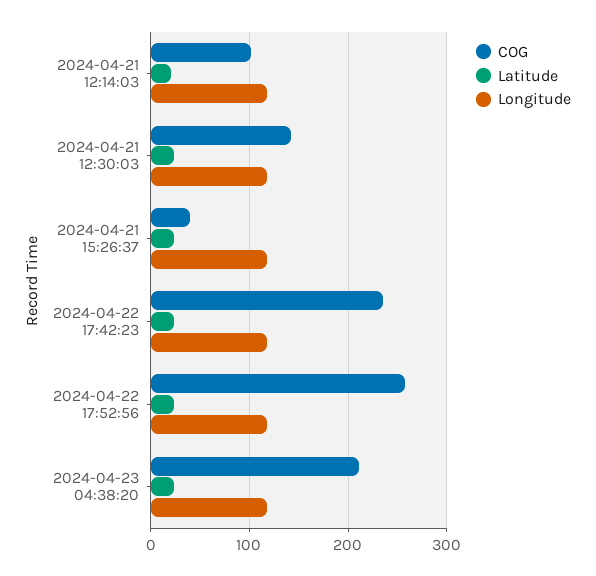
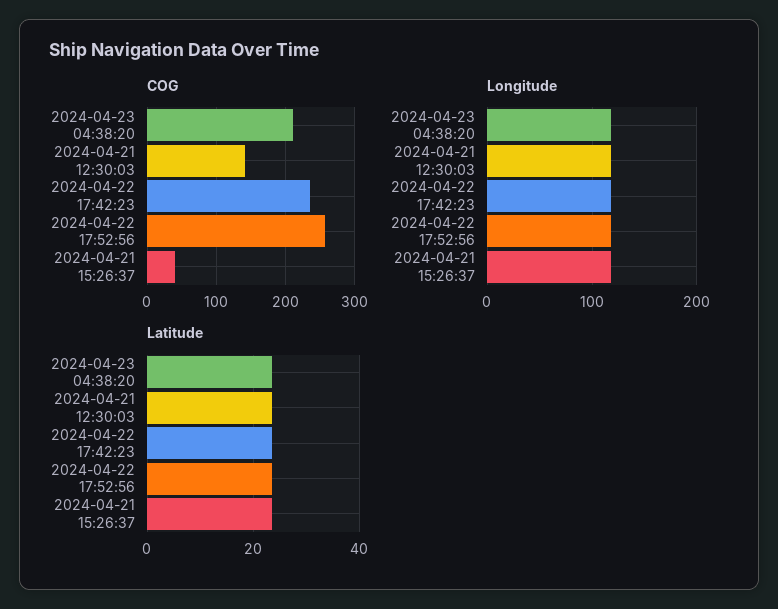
COG, 2024-04-21 12:14:03: 100 -> none
Latitude, 2024-04-21 12:14:03: 20 -> none
Longitude, 2024-04-21 12:14:03: 120 -> none

